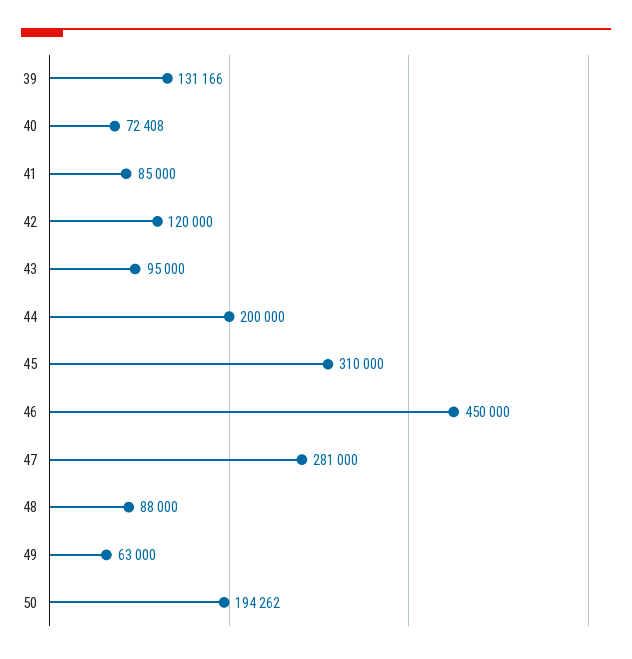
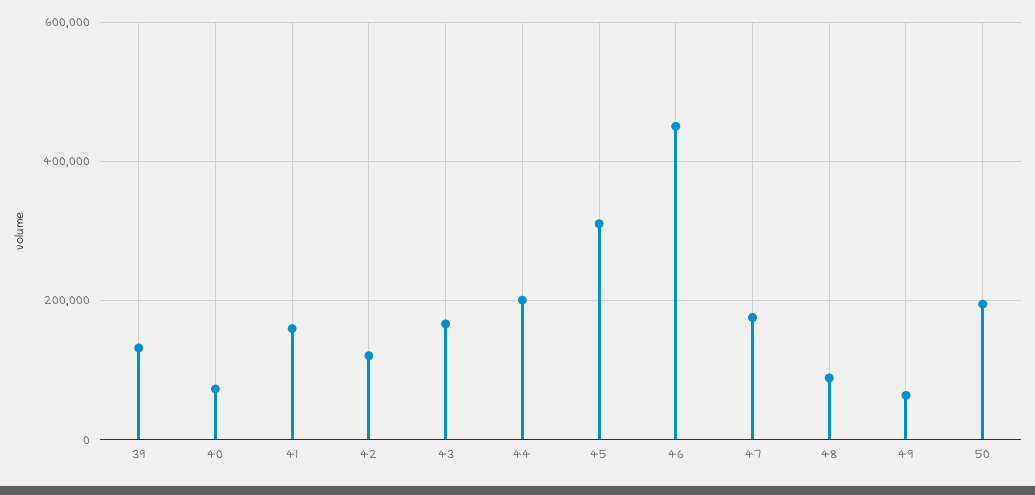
41: 85000 -> 160000
43: 95000 -> 160000
47: 281000 -> 180000

